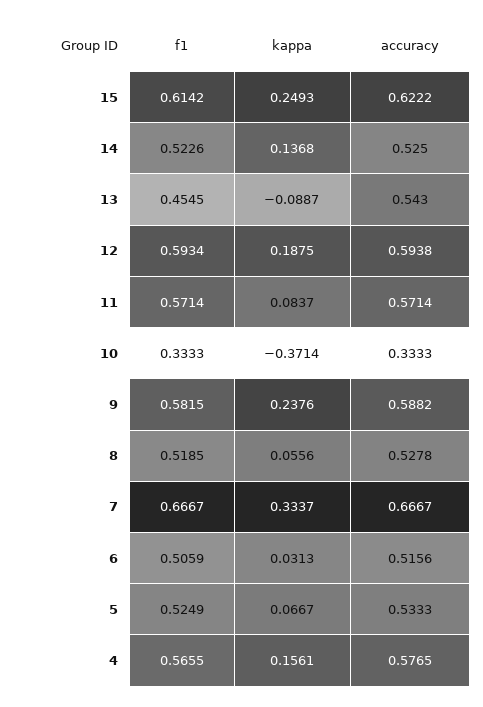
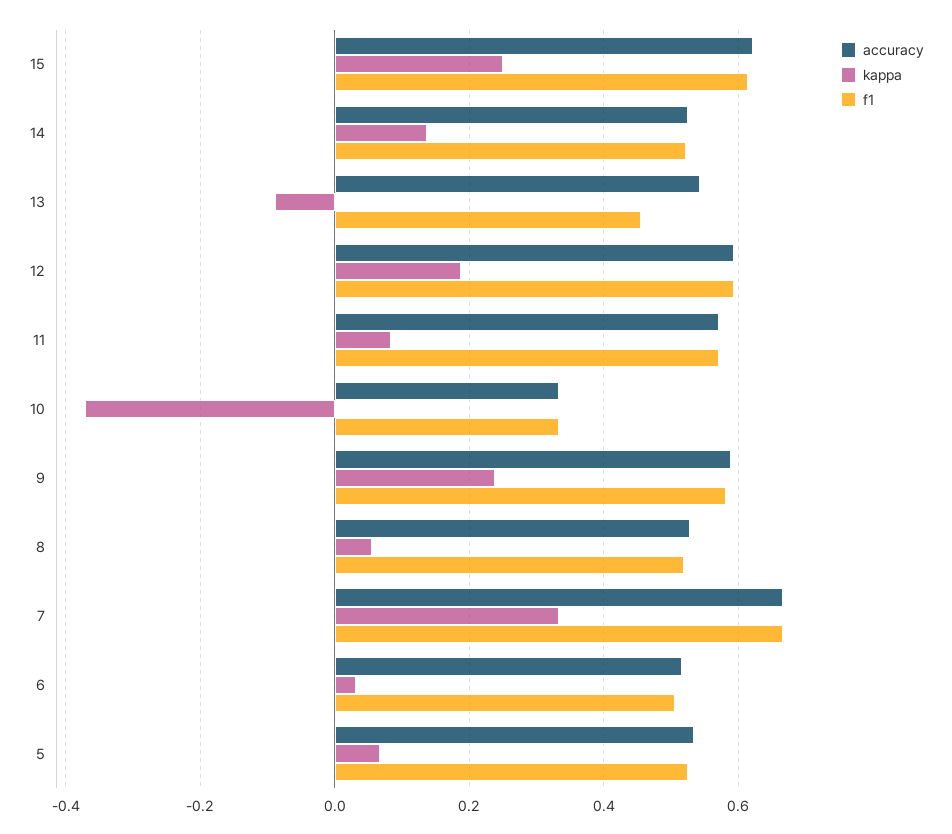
f1, 4: 0.5655 -> none
kappa, 4: 0.1561 -> none
accuracy, 4: 0.5765 -> none

